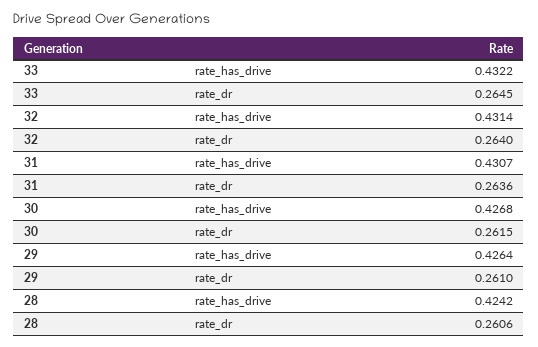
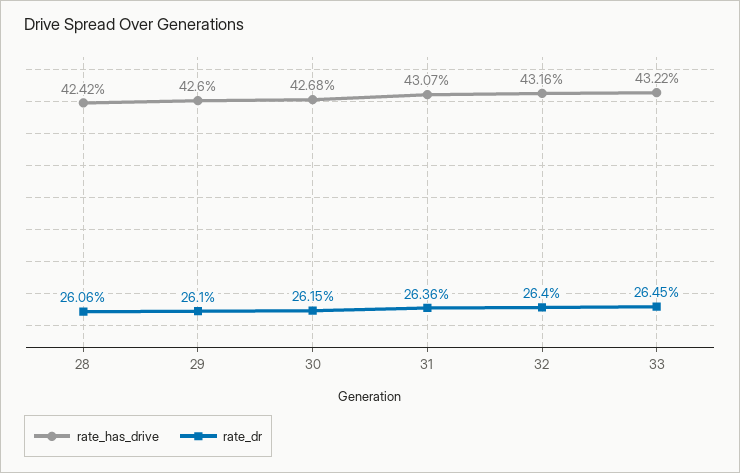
rate_has_drive, 32: 0.4314 -> 0.4316
rate_has_drive, 29: 0.4264 -> 0.426

